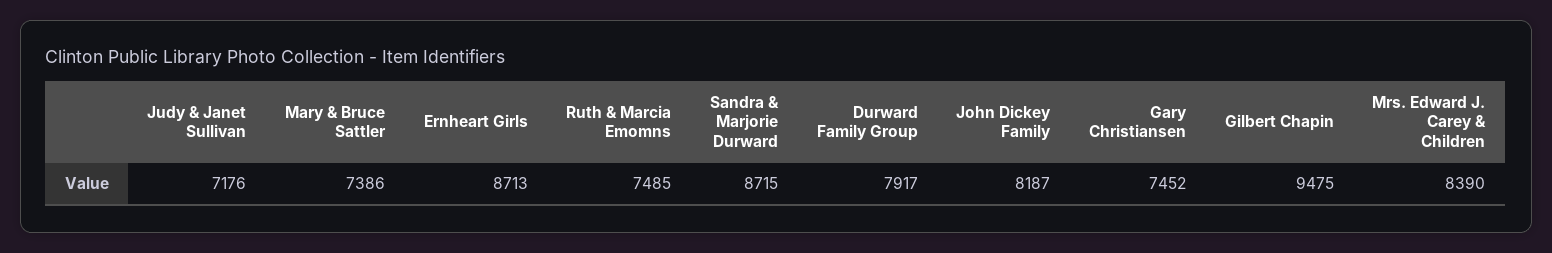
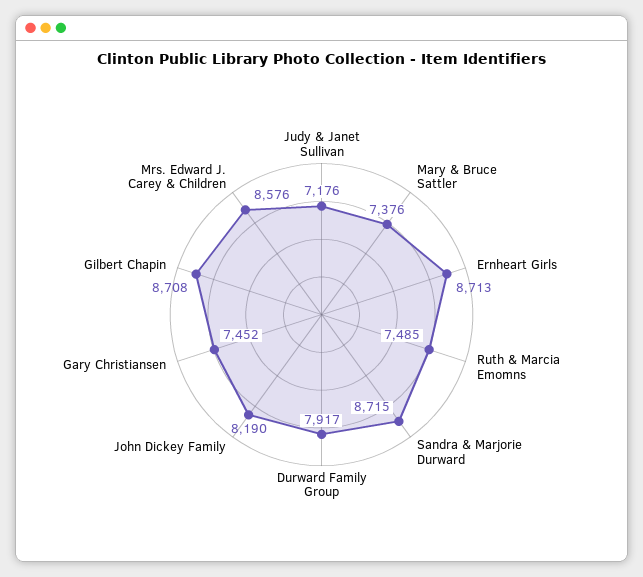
Mary & Bruce Sattler: 7386 -> 7376
John Dickey Family: 8187 -> 8190
Gilbert Chapin: 9475 -> 8708
Mrs. Edward J. Carey & Children: 8390 -> 8576

